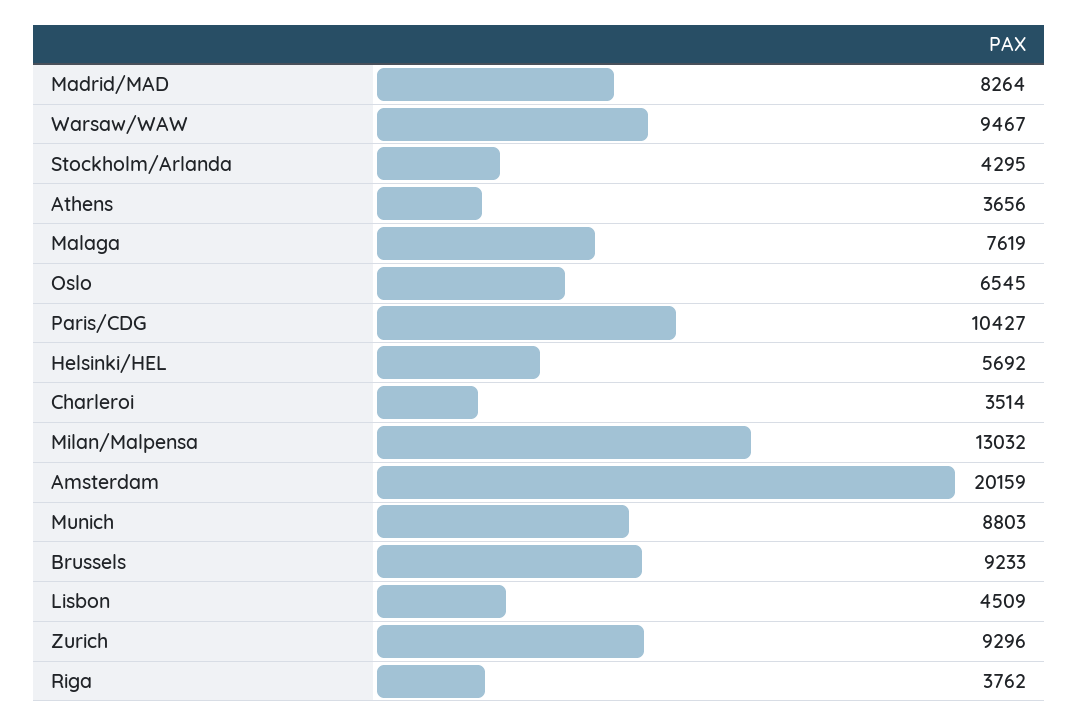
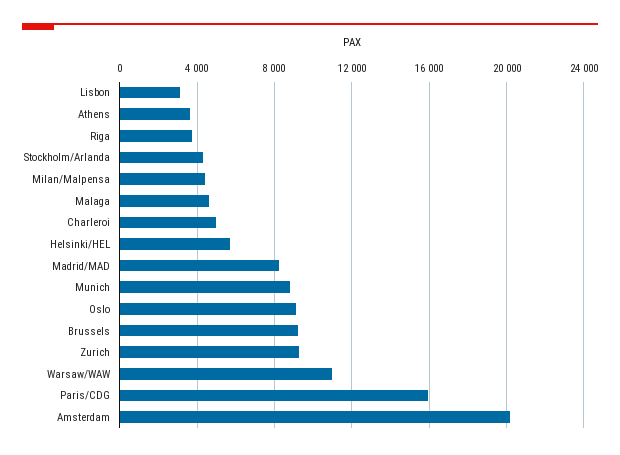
Warsaw/WAW: 9467 -> 11000
Malaga: 7619 -> 4500
Oslo: 6545 -> 9000
Paris/CDG: 10427 -> 16000
Charleroi: 3514 -> 5000
Milan/Malpensa: 13032 -> 4500
Lisbon: 4509 -> 3000

